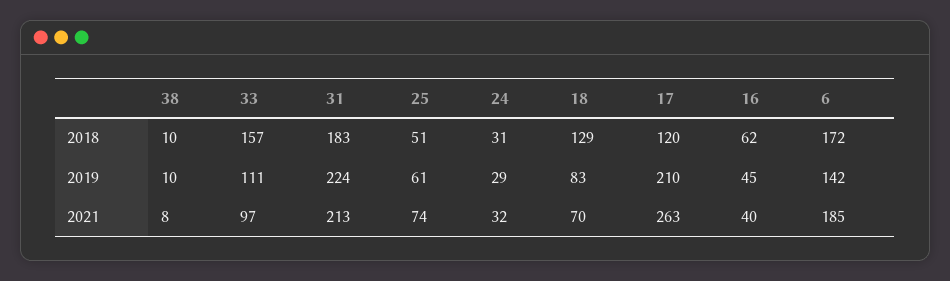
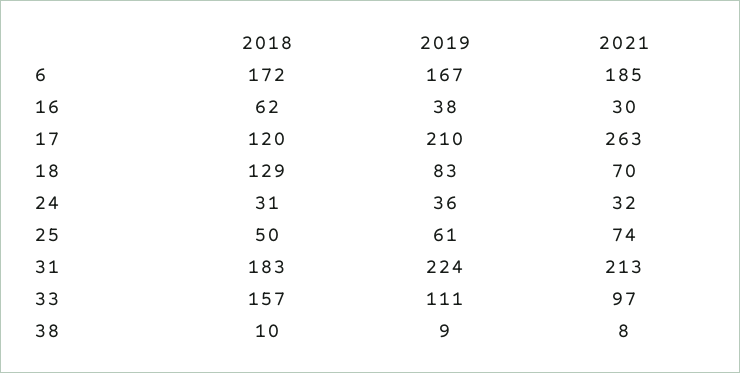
25, 2018: 51 -> 50
38, 2019: 10 -> 9
24, 2019: 29 -> 36
16, 2019: 45 -> 38
6, 2019: 142 -> 167
16, 2021: 40 -> 30

